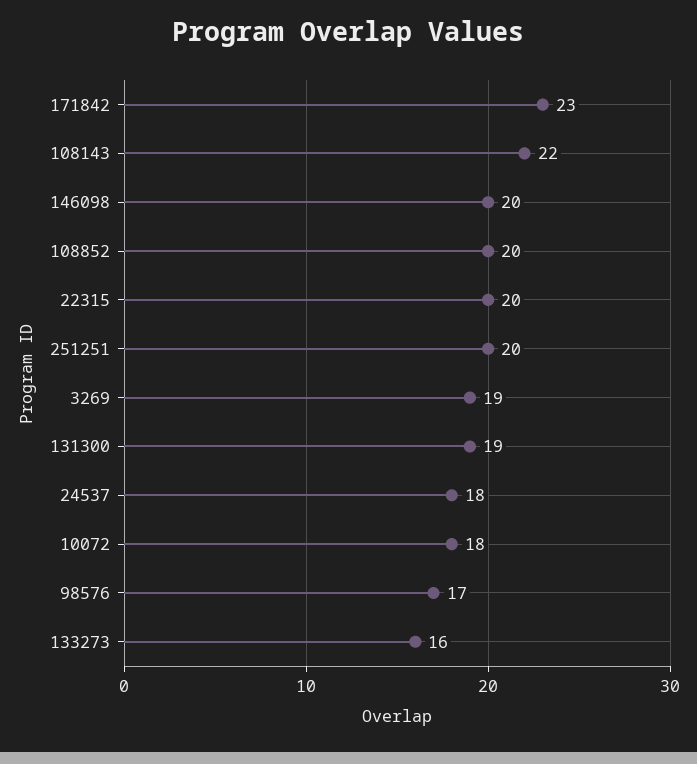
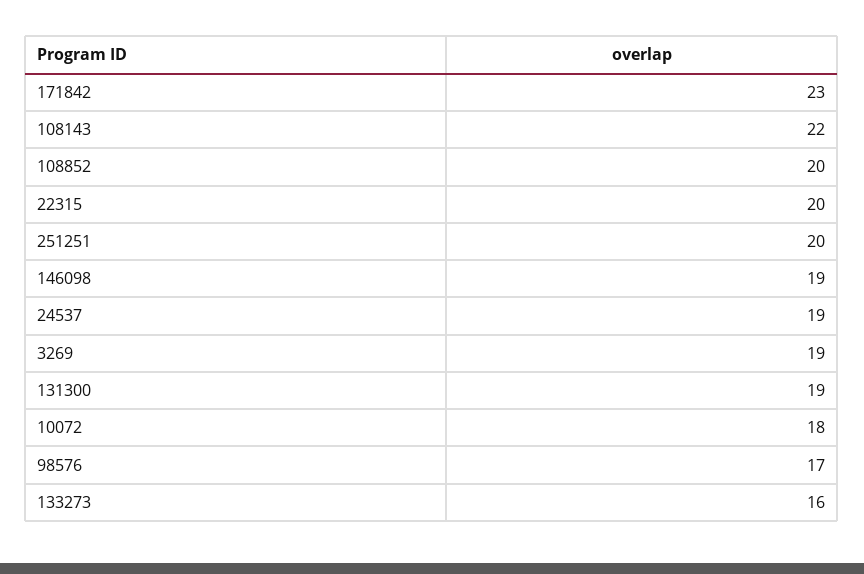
146098: 20 -> 19
24537: 18 -> 19

